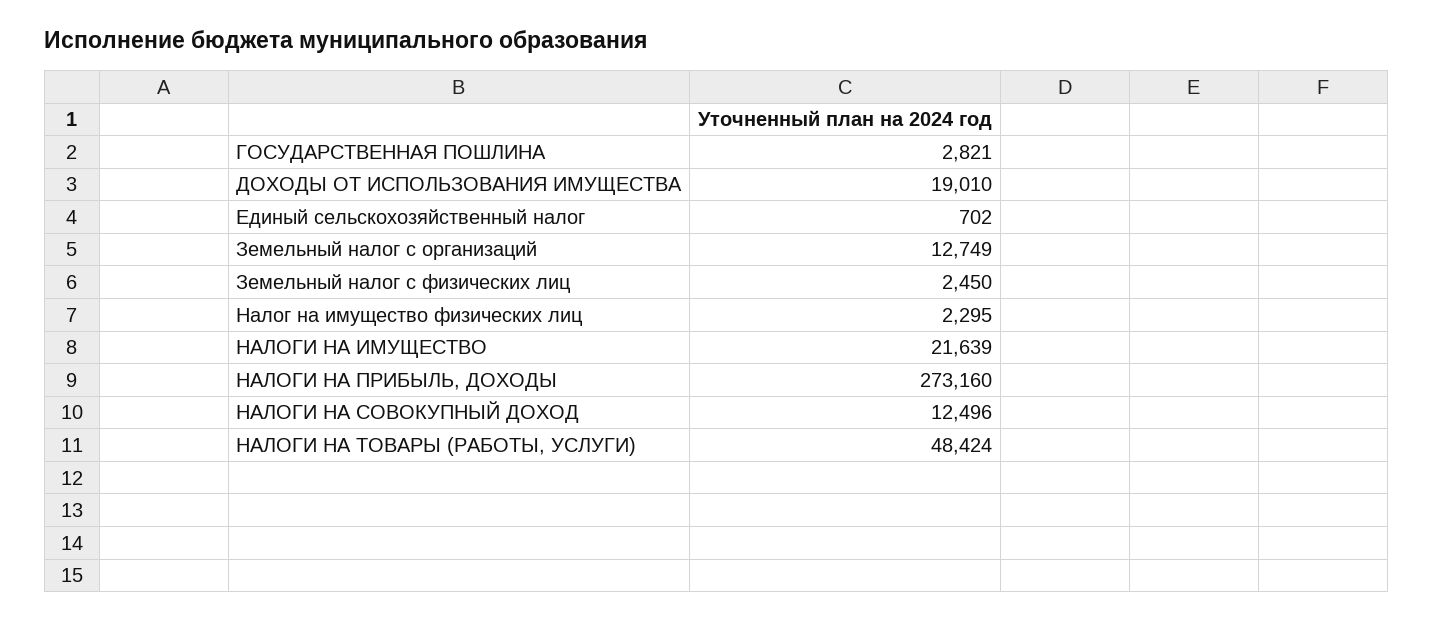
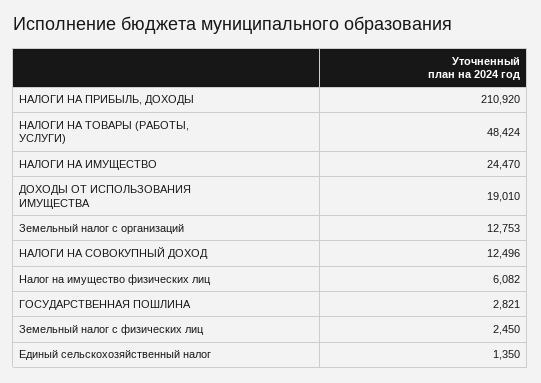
Единый сельскохозяйственный налог: 702 -> 1350
Земельный налог с организаций: 12749 -> 12753
Налог на имущество физических лиц: 2295 -> 6082
НАЛОГИ НА ИМУЩЕСТВО: 21639 -> 24470
НАЛОГИ НА ПРИБЫЛЬ, ДОХОДЫ: 273160 -> 210920

